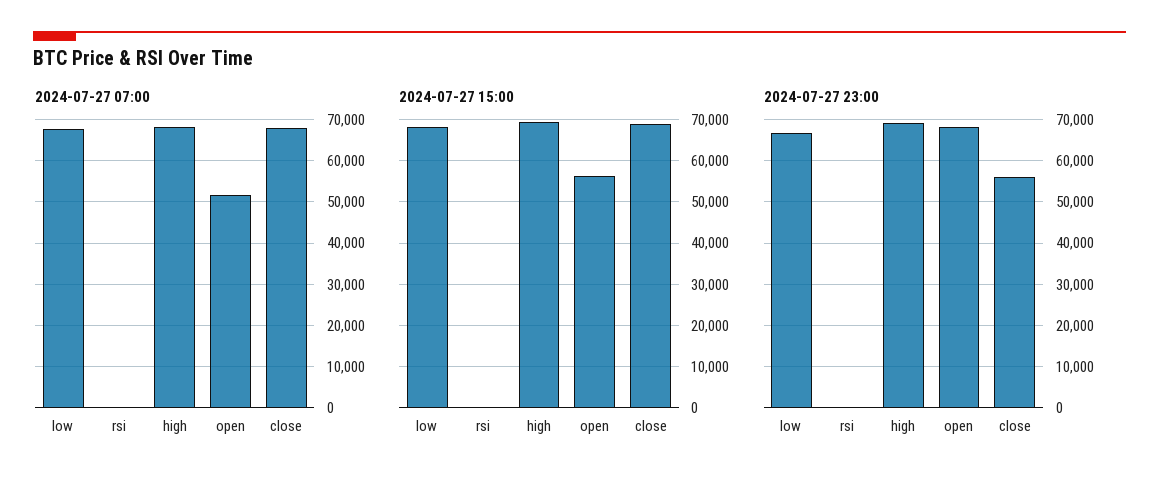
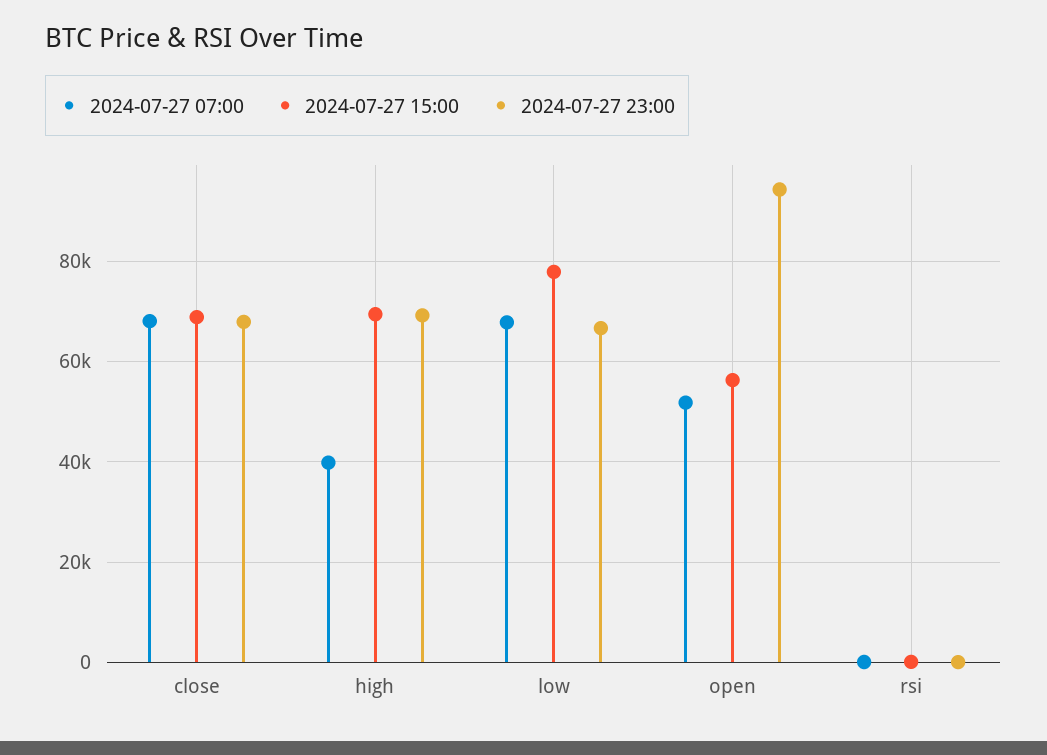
2024-07-27 07:00, high: 68000 -> 40000
2024-07-27 15:00, low: 68000 -> 78000
2024-07-27 23:00, open: 68000 -> 94000
2024-07-27 23:00, close: 56000 -> 68000

